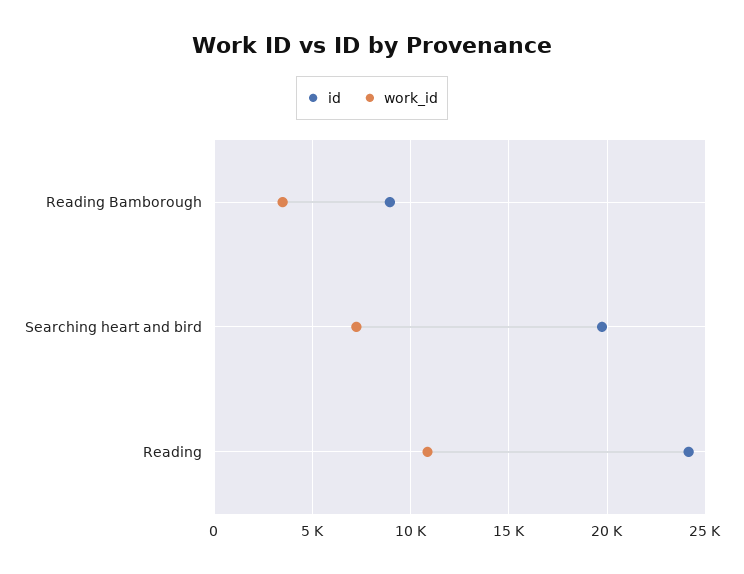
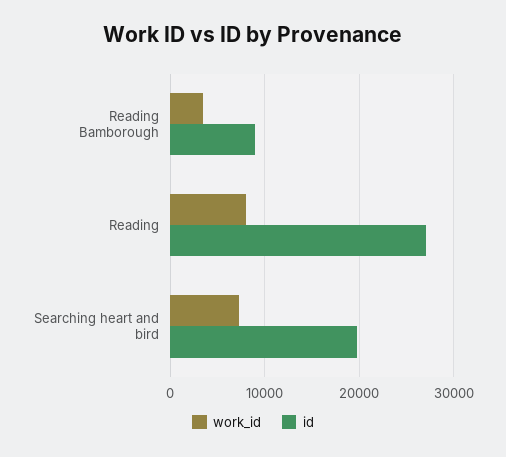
id, Reading: 24000 -> 27000
work_id, Reading: 11000 -> 8000

